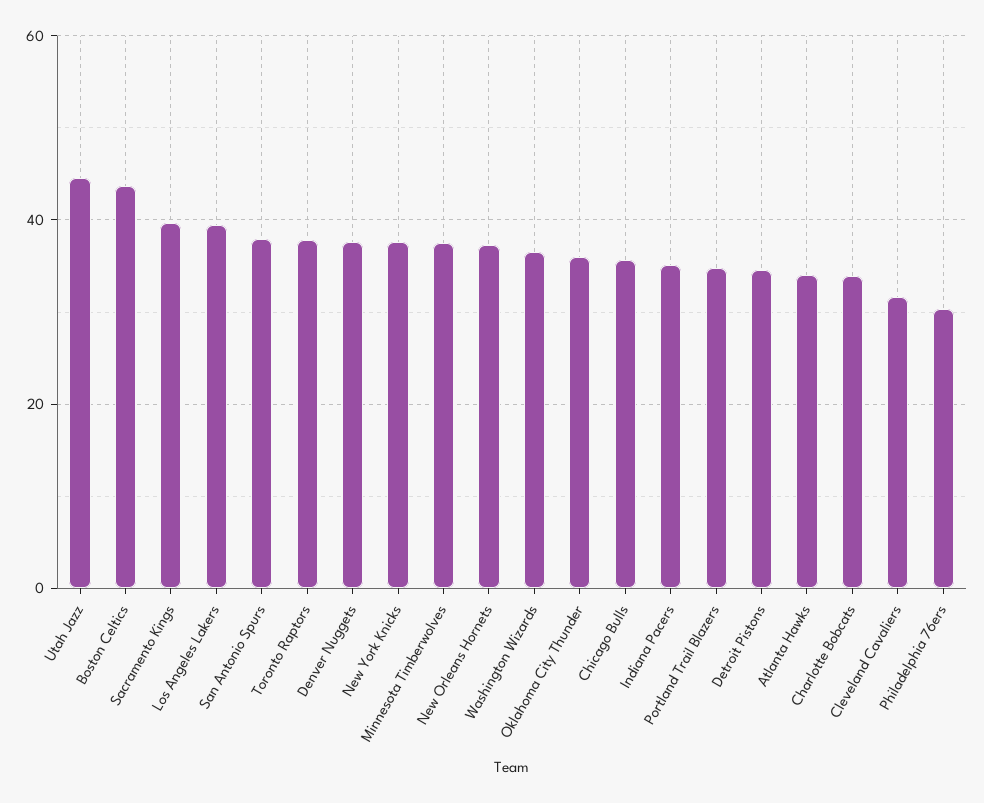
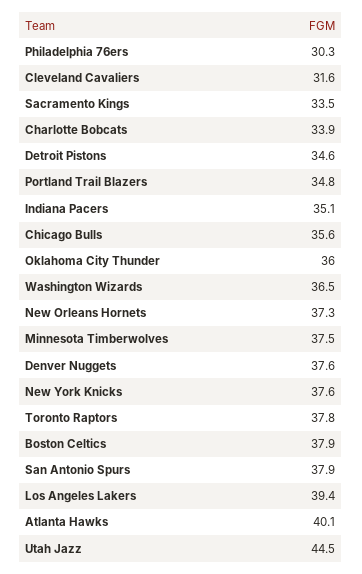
Boston Celtics: 44 -> 37.9
Sacramento Kings: 40 -> 33.5
Atlanta Hawks: 34 -> 40.1

